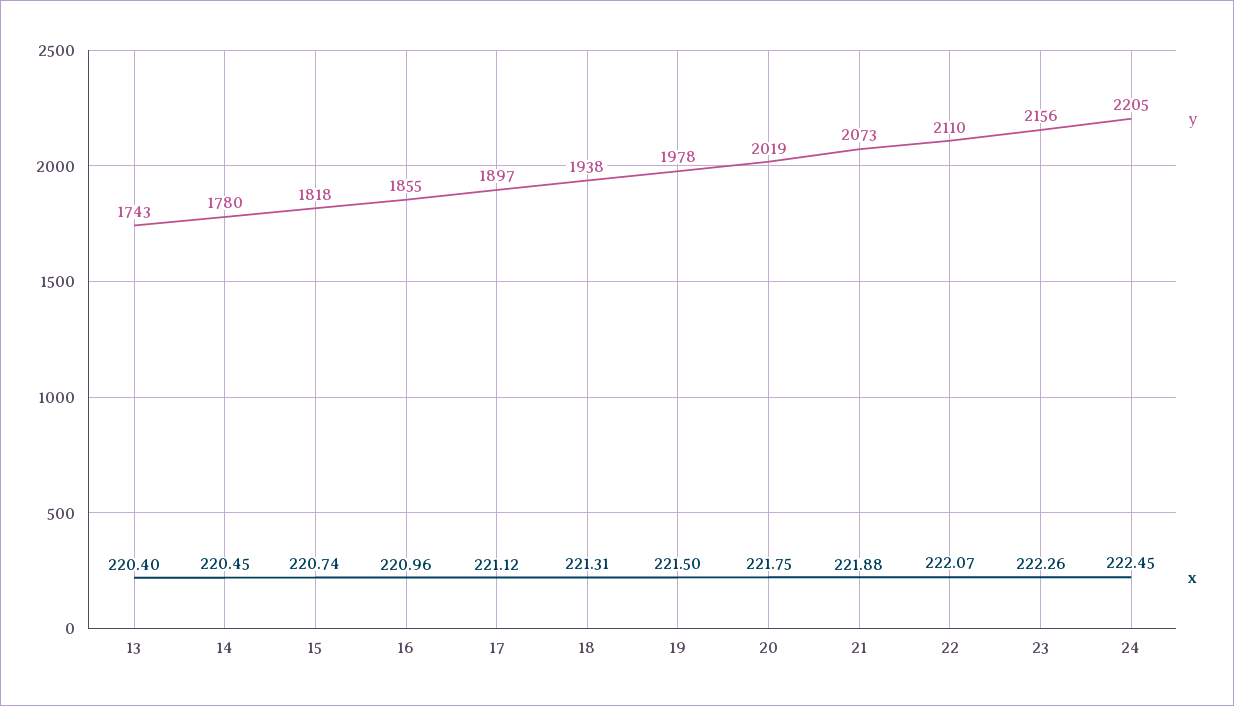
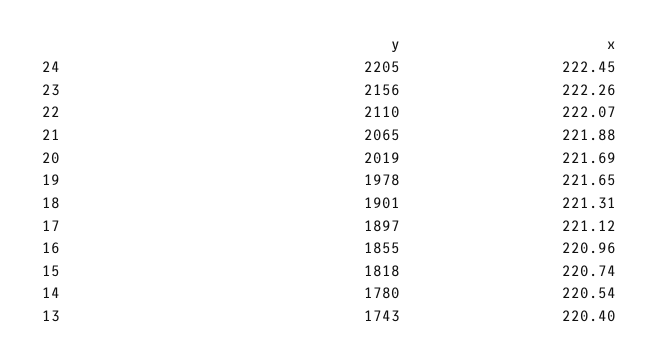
x, 14: 220.45 -> 220.54
y, 18: 1938 -> 1901
x, 19: 221.5 -> 221.65
x, 20: 221.75 -> 221.69
y, 21: 2073 -> 2065

